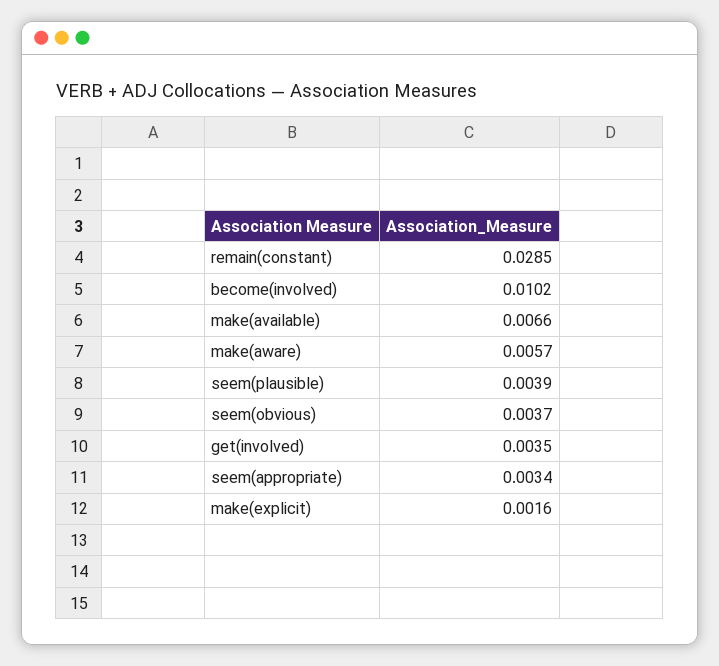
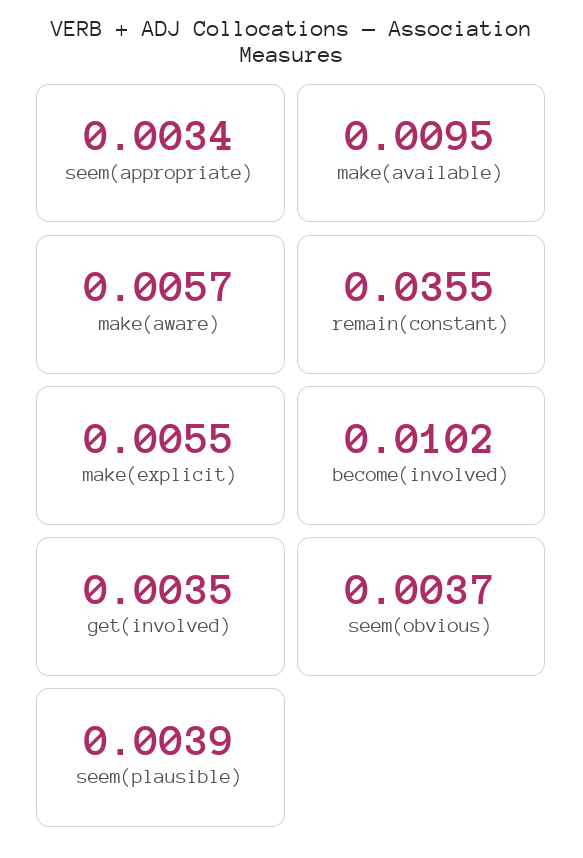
remain(constant): 0.0285 -> 0.0355
make(available): 0.0066 -> 0.0095
make(explicit): 0.0016 -> 0.0055

